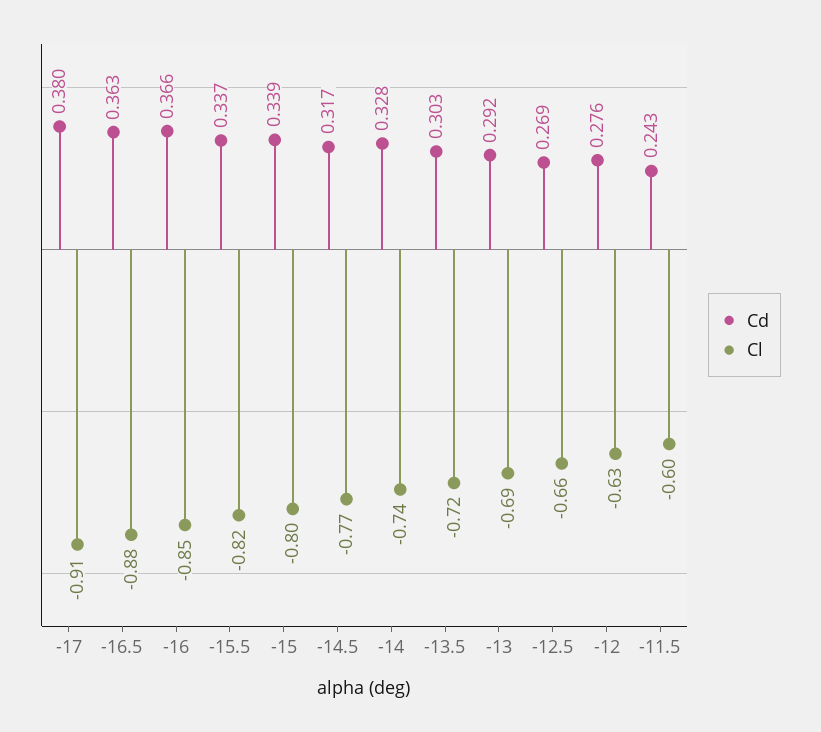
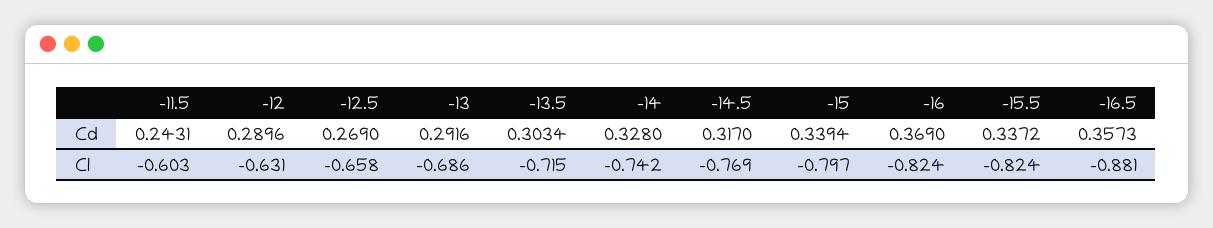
Cd, -17: 0.38 -> none
Cl, -17: -0.91 -> none
Cd, -16.5: 0.363 -> 0.3573
Cd, -16: 0.366 -> 0.369
Cl, -16: -0.85 -> -0.824
Cd, -12: 0.276 -> 0.2896

